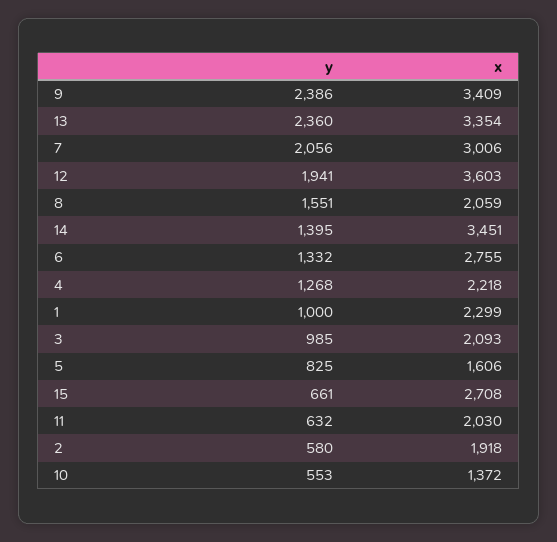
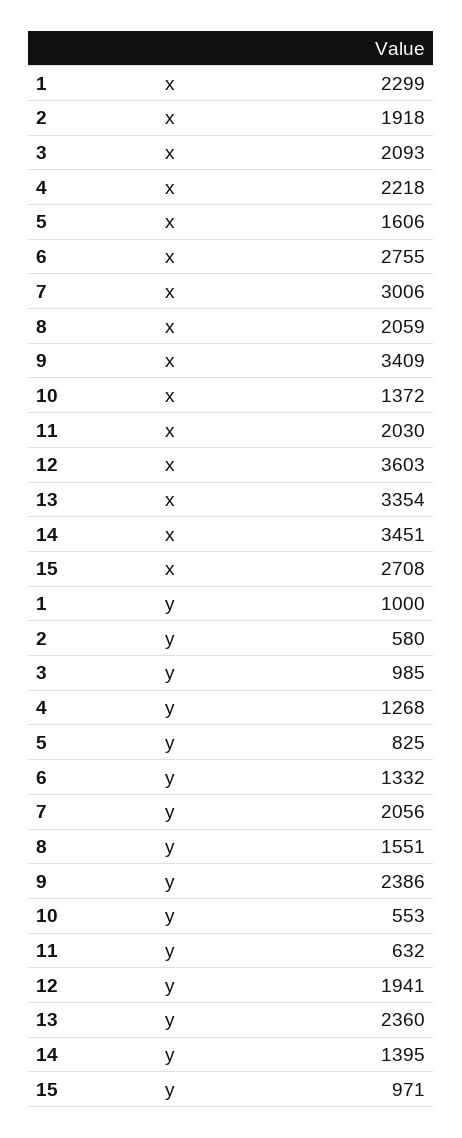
y, 15: 661 -> 971

